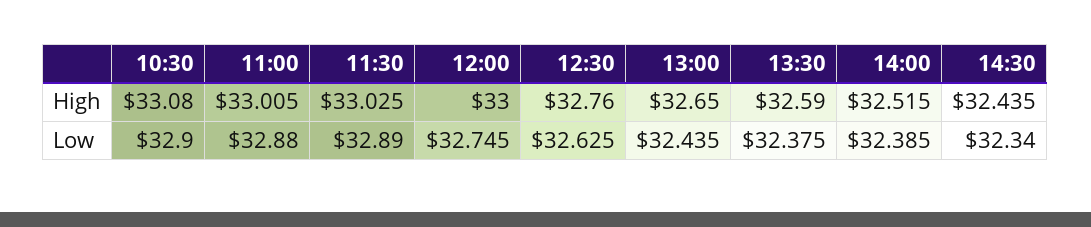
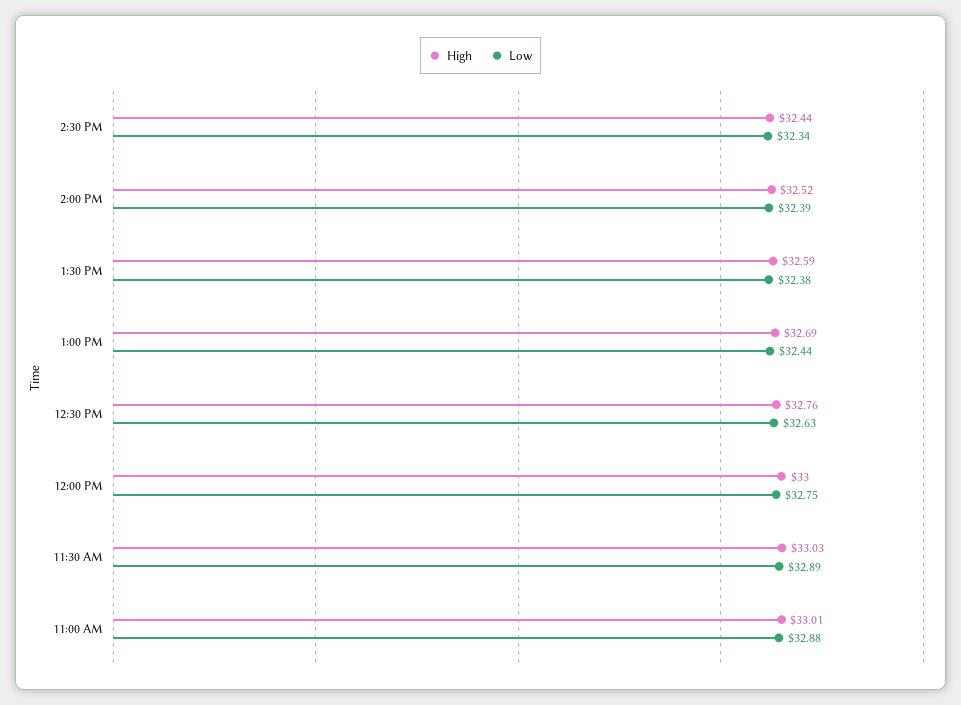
High, 10:30: 33.08 -> none
High, 13:00: 32.65 -> 32.69
Low, 10:30: 32.9 -> none

